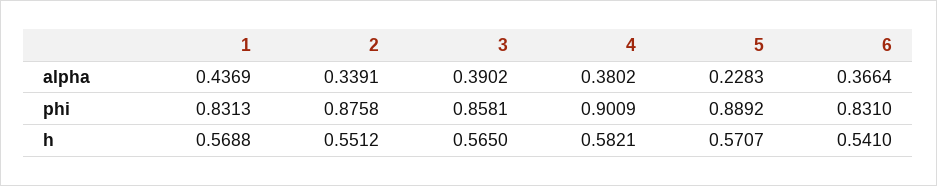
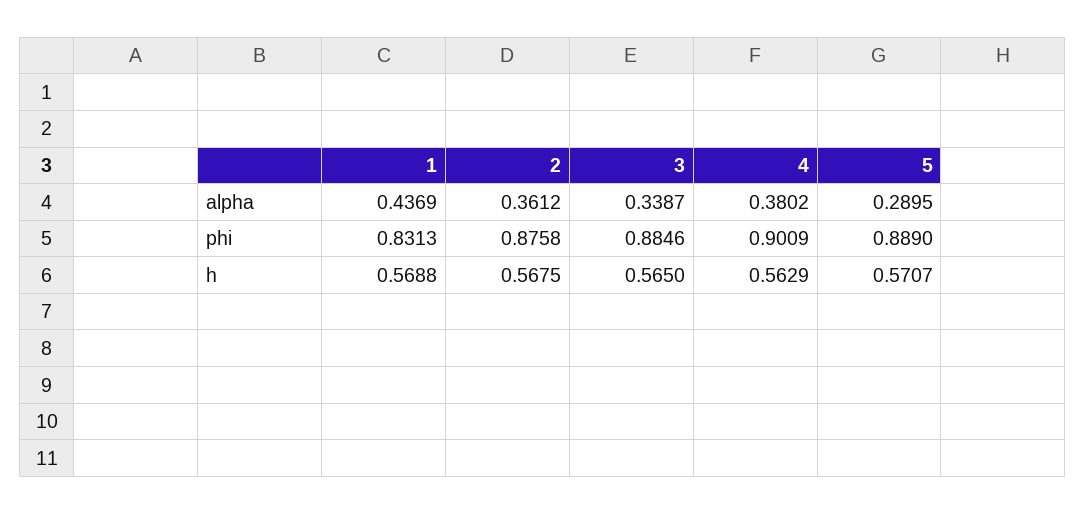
2, alpha: 0.3391 -> 0.3612
3, alpha: 0.3902 -> 0.3387
5, alpha: 0.2283 -> 0.2895
6, alpha: 0.3664 -> none
3, phi: 0.8581 -> 0.8846
5, phi: 0.8892 -> 0.889
6, phi: 0.831 -> none
2, h: 0.5512 -> 0.5675
4, h: 0.5821 -> 0.5629
6, h: 0.541 -> none

